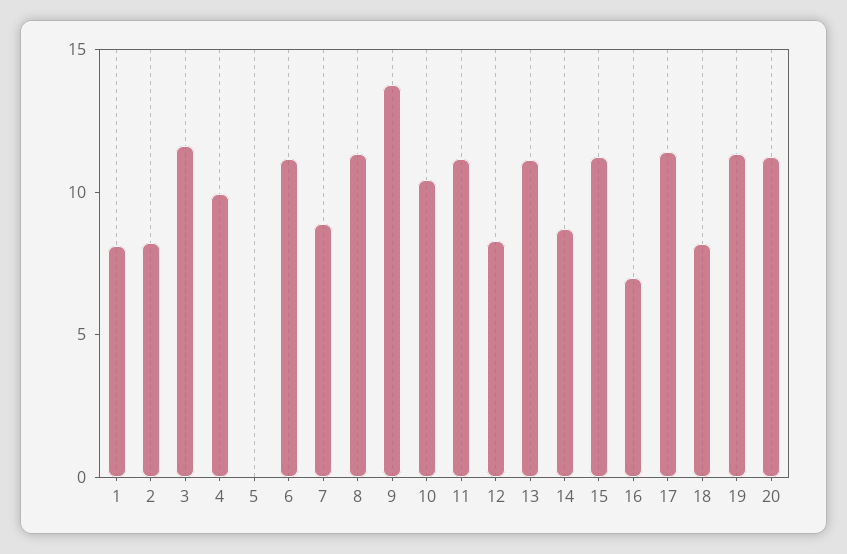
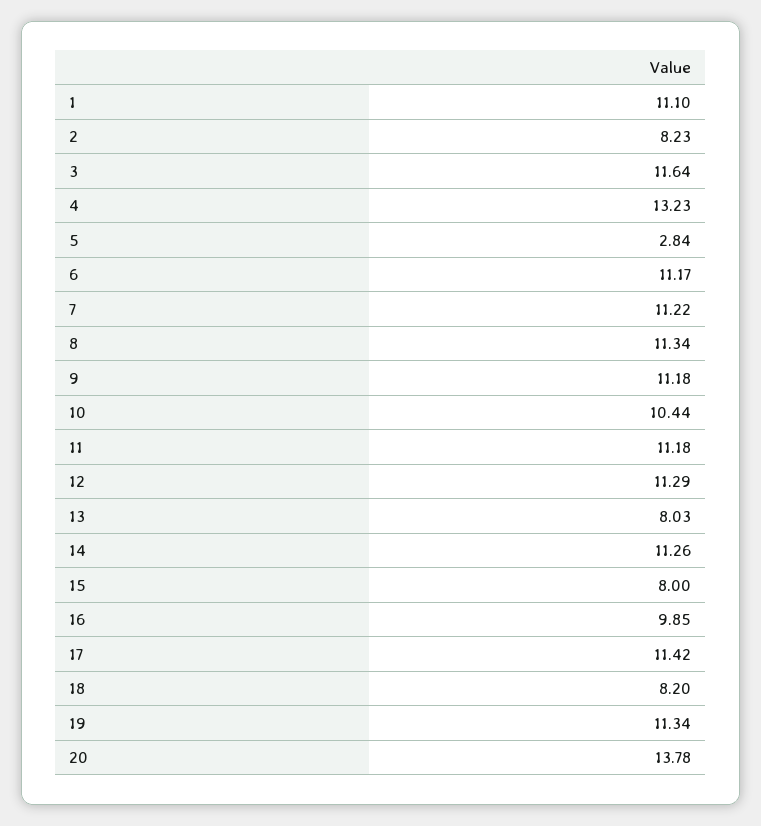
1: 8 -> 11.1
4: 10 -> 13.23
5: 0 -> 2.84
7: 9 -> 11.22
9: 14 -> 11.18
12: 8 -> 11.29
13: 11 -> 8.03
14: 9 -> 11.26
15: 11 -> 8
16: 7 -> 9.85
20: 11 -> 13.78

